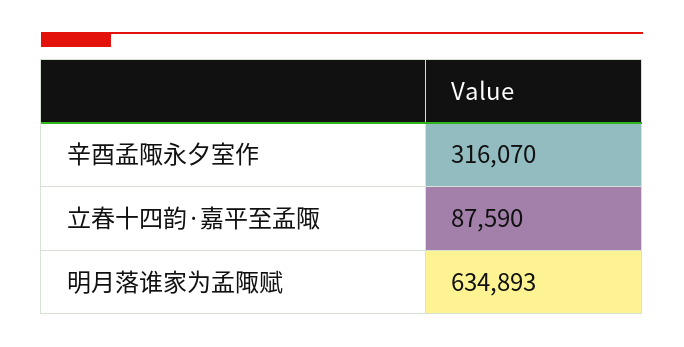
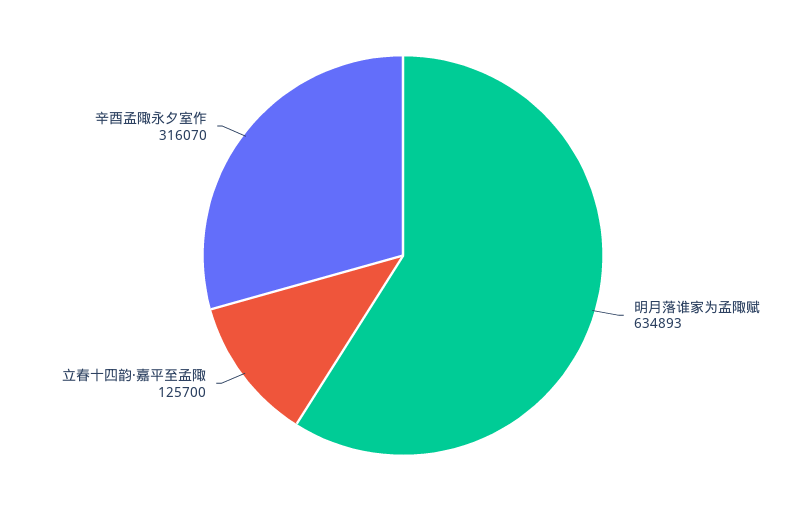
立春十四韵·嘉平至孟陬: 87590 -> 125700

